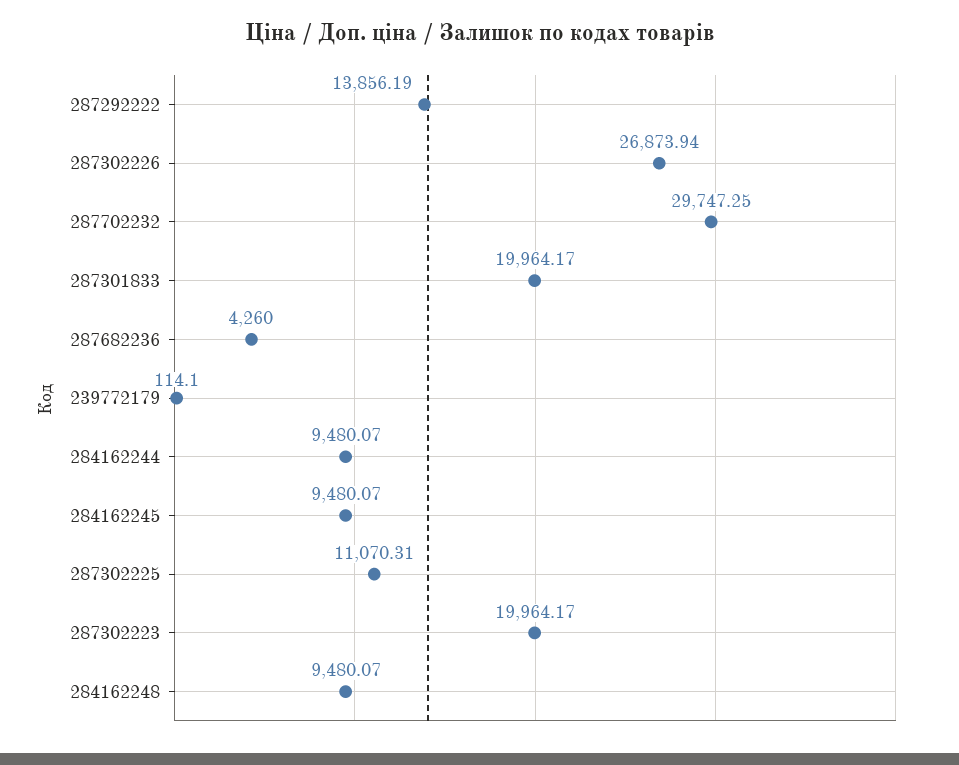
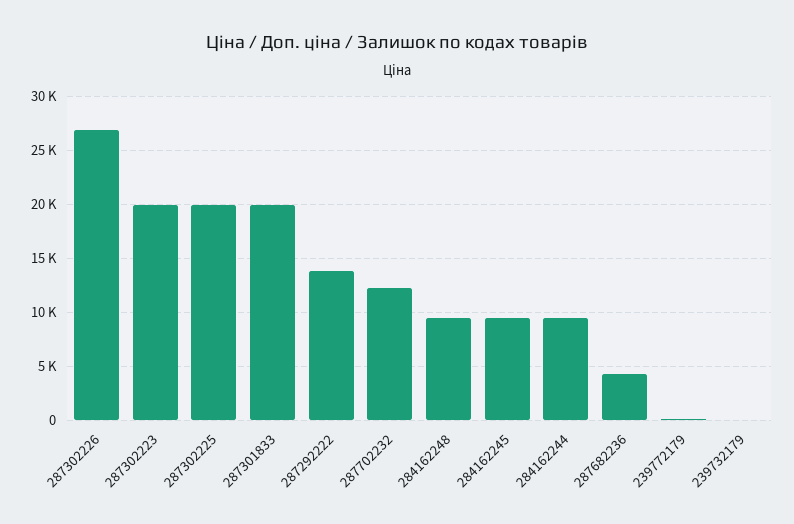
287702232: 29747.25 -> 12000
287302225: 11070.31 -> 20000
239732179: none -> 0

